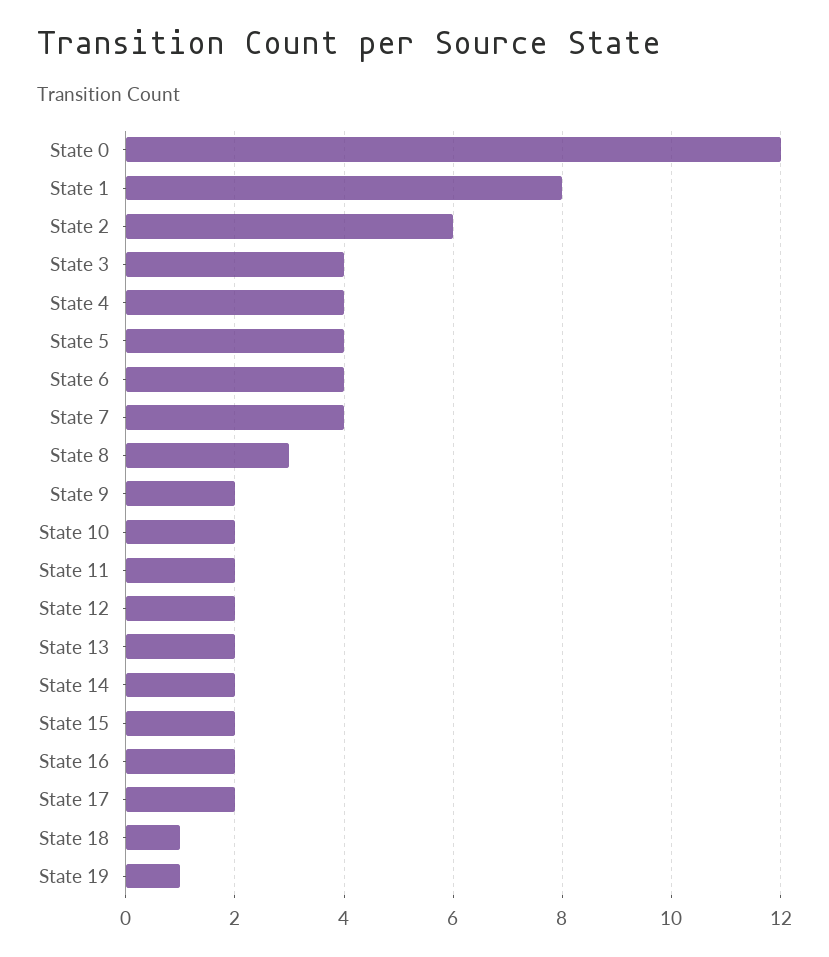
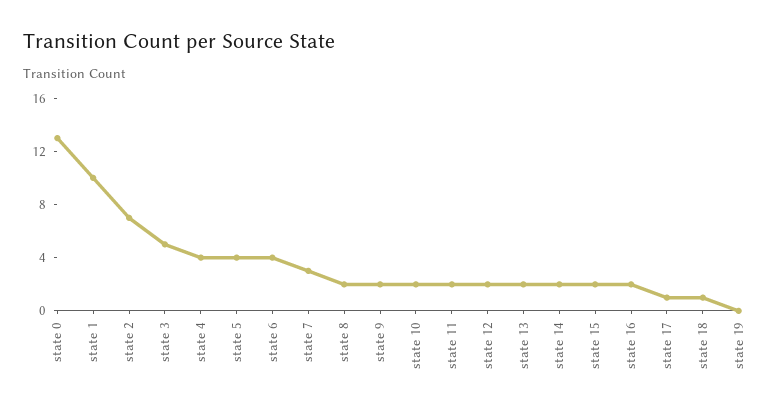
State 0: 12 -> 13
State 1: 8 -> 10
State 2: 6 -> 7
State 3: 4 -> 5
State 7: 4 -> 3
State 8: 3 -> 2
State 17: 2 -> 1
State 19: 1 -> 0

